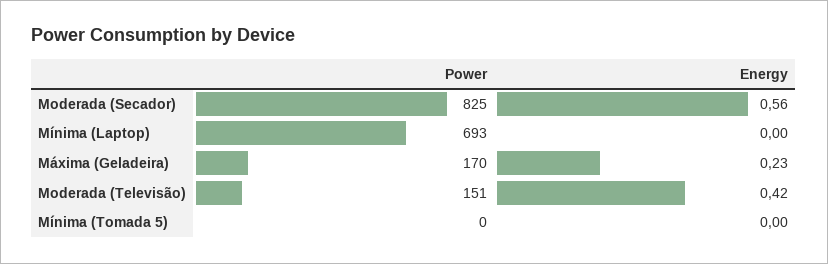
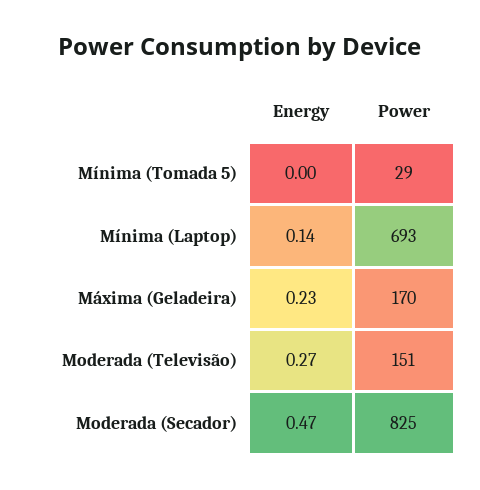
Energy, Moderada (Secador): 0.56 -> 0.47
Energy, Mínima (Laptop): 0 -> 0.14
Energy, Moderada (Televisão): 0.42 -> 0.27
Power, Mínima (Tomada 5): 0 -> 29

